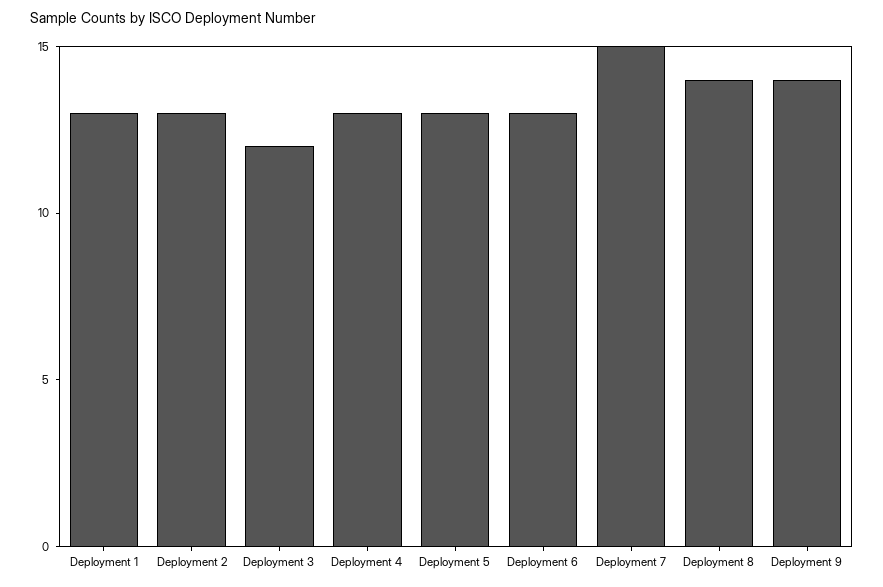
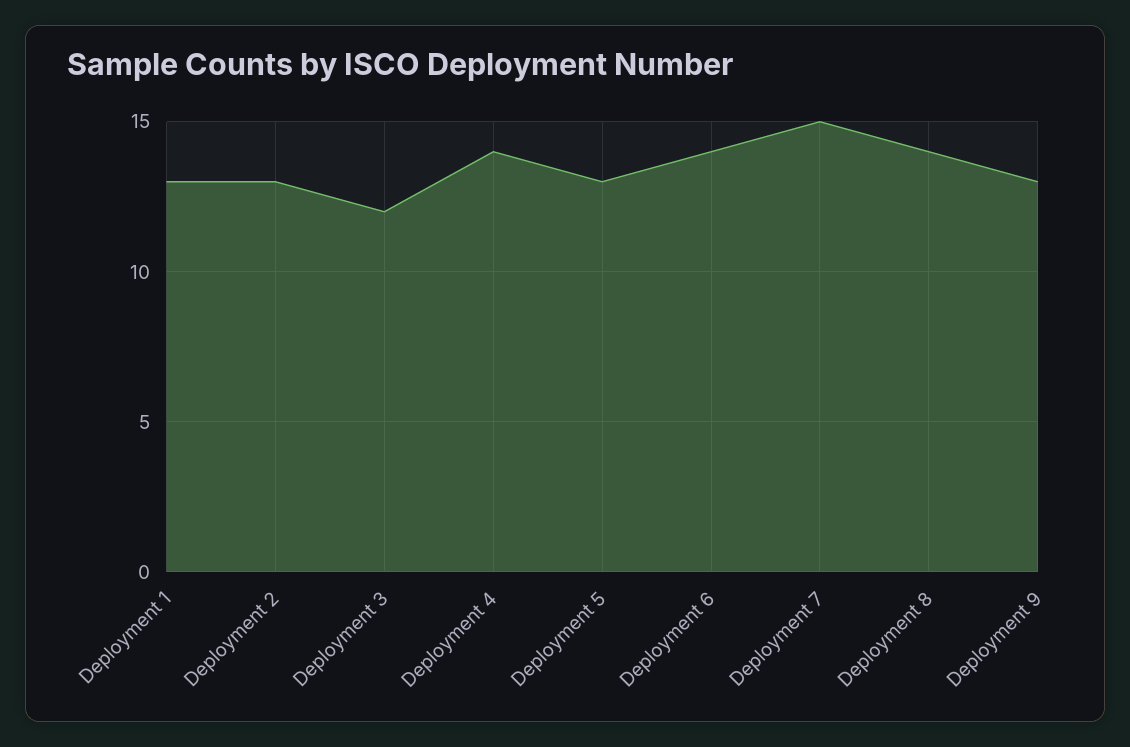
Deployment 4: 13 -> 14
Deployment 6: 13 -> 14
Deployment 9: 14 -> 13

